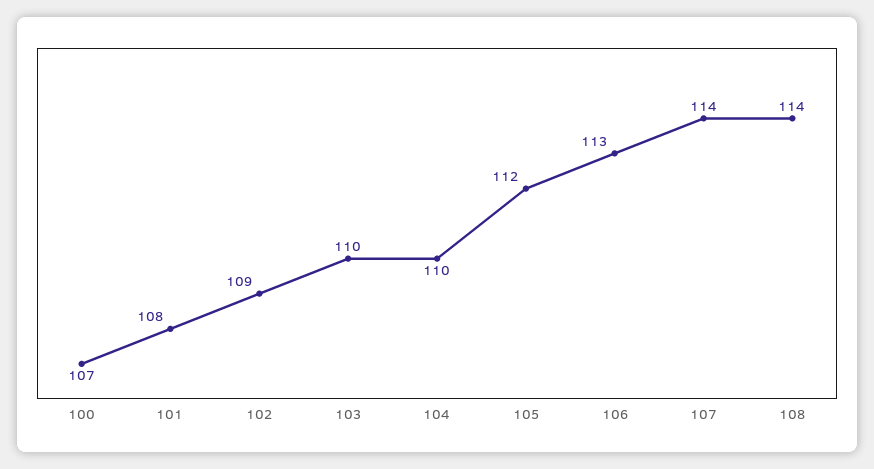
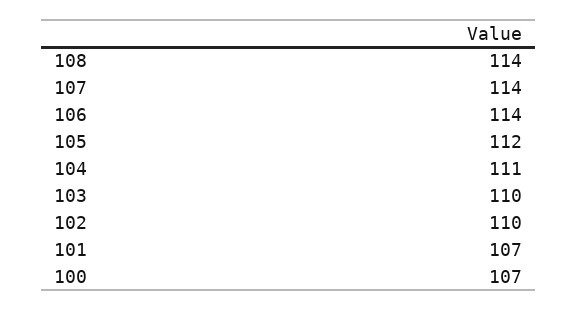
101: 108 -> 107
102: 109 -> 110
104: 110 -> 111
106: 113 -> 114

